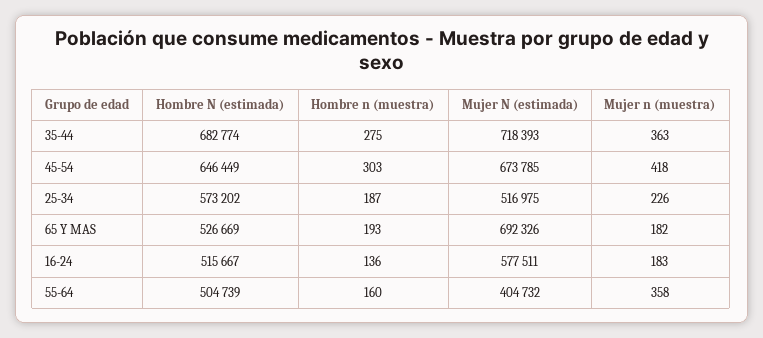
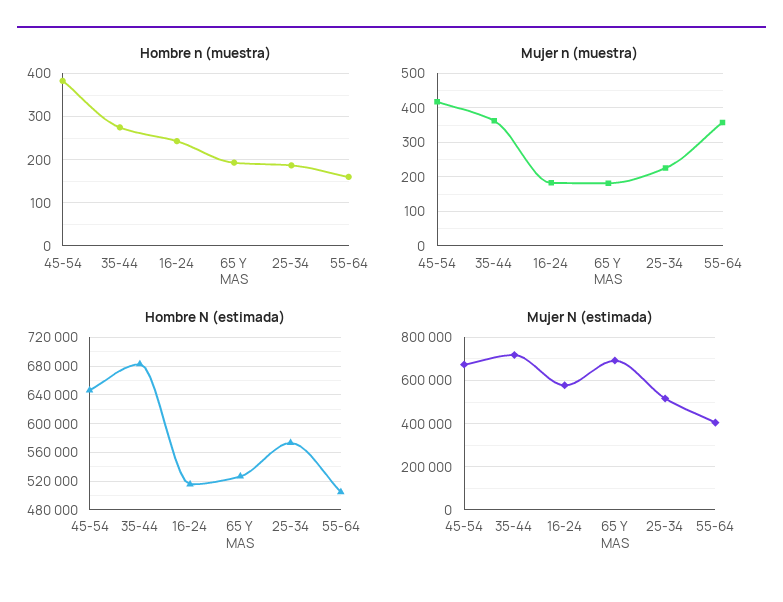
Hombre n (muestra), 45-54: 303 -> 380
Hombre n (muestra), 16-24: 136 -> 240

